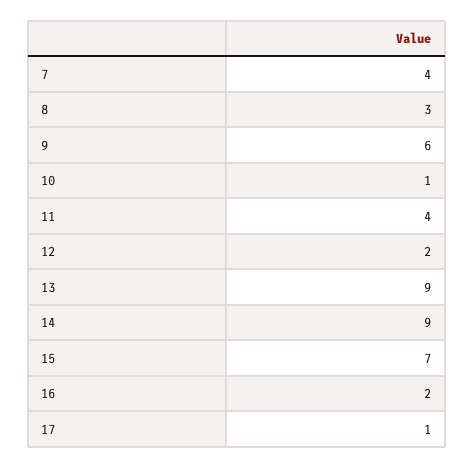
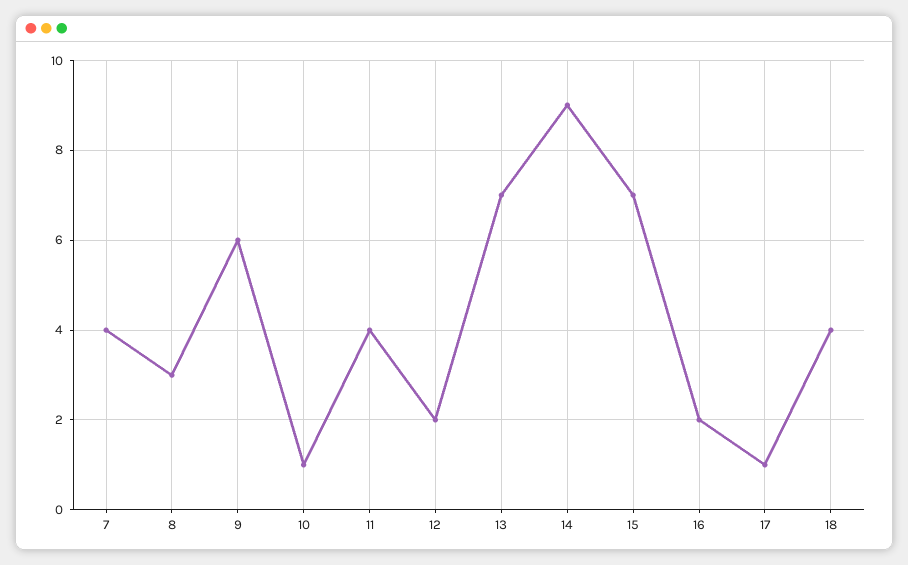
13: 9 -> 7
18: none -> 4

